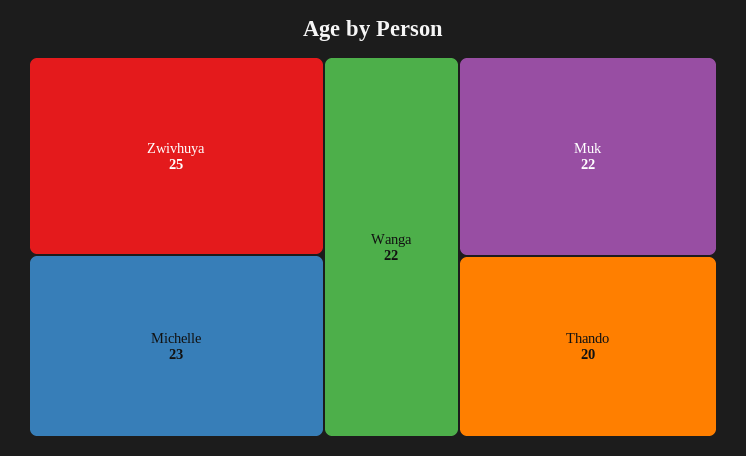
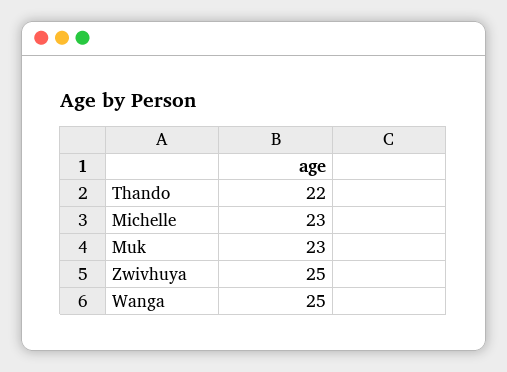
Wanga: 22 -> 25
Muk: 22 -> 23
Thando: 20 -> 22

